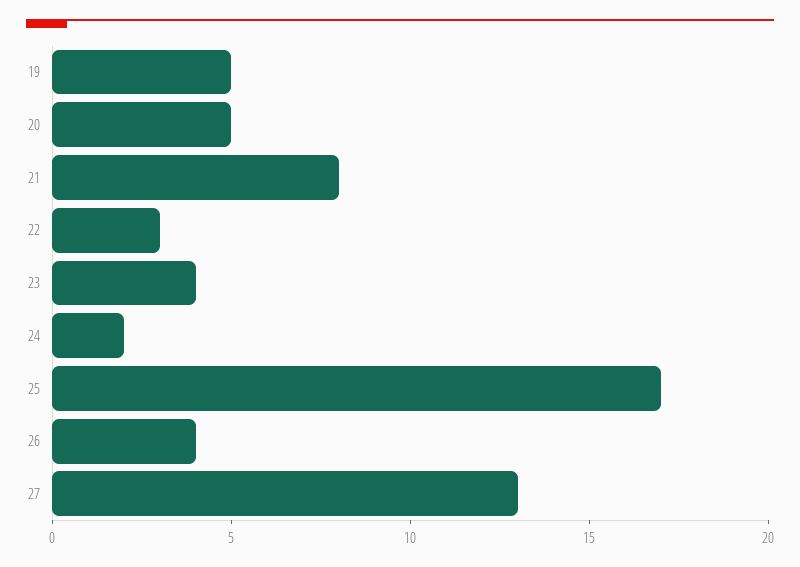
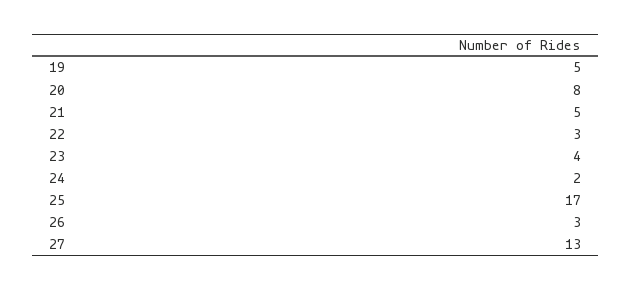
20: 5 -> 8
21: 8 -> 5
26: 4 -> 3

